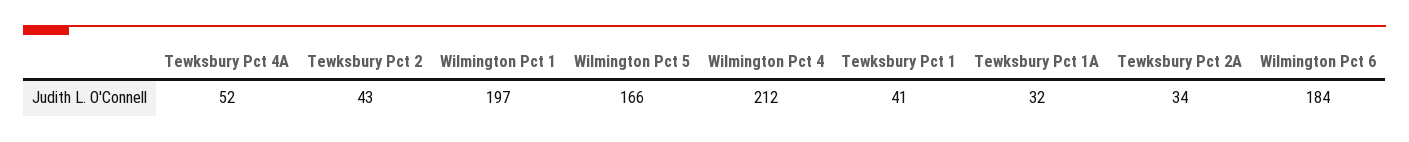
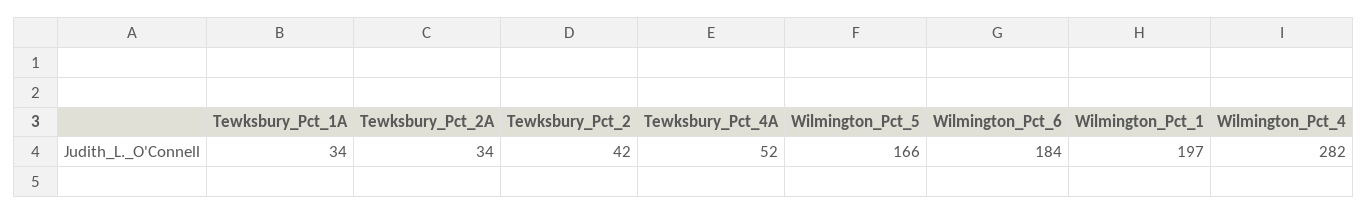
Tewksbury Pct 2: 43 -> 42
Wilmington Pct 4: 212 -> 282
Tewksbury Pct 1: 41 -> none
Tewksbury Pct 1A: 32 -> 34

